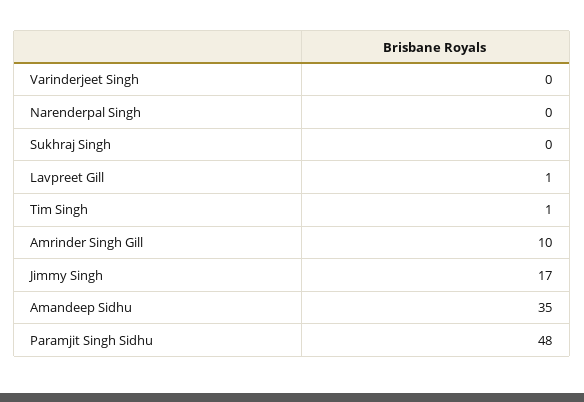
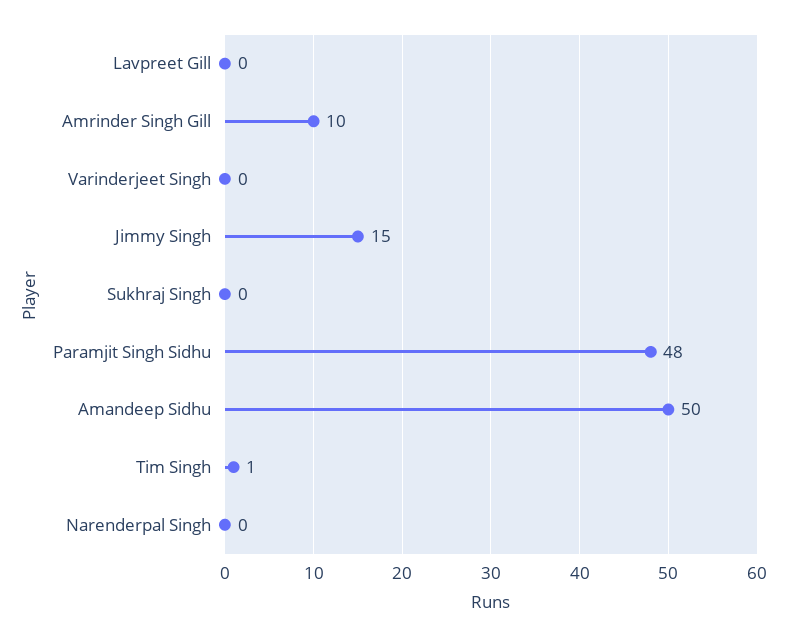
Lavpreet Gill: 1 -> 0
Jimmy Singh: 17 -> 15
Amandeep Sidhu: 35 -> 50

